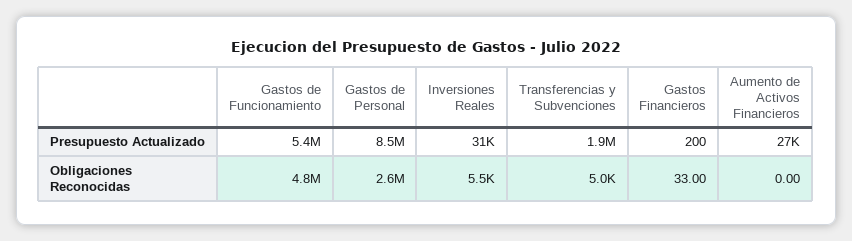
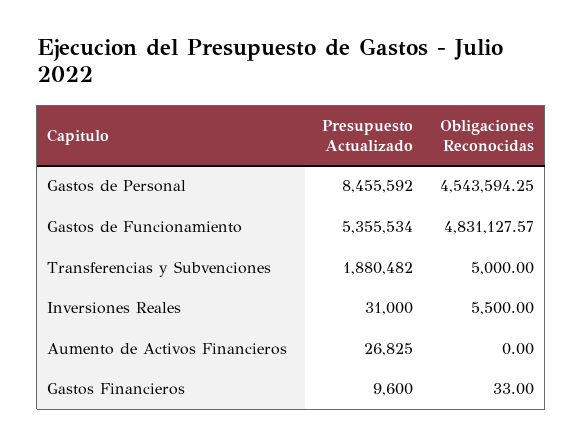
Gastos Financieros, Presupuesto Actualizado: 200 -> 9600
Gastos de Personal, Obligaciones Reconocidas: 2600000 -> 4543594.25

